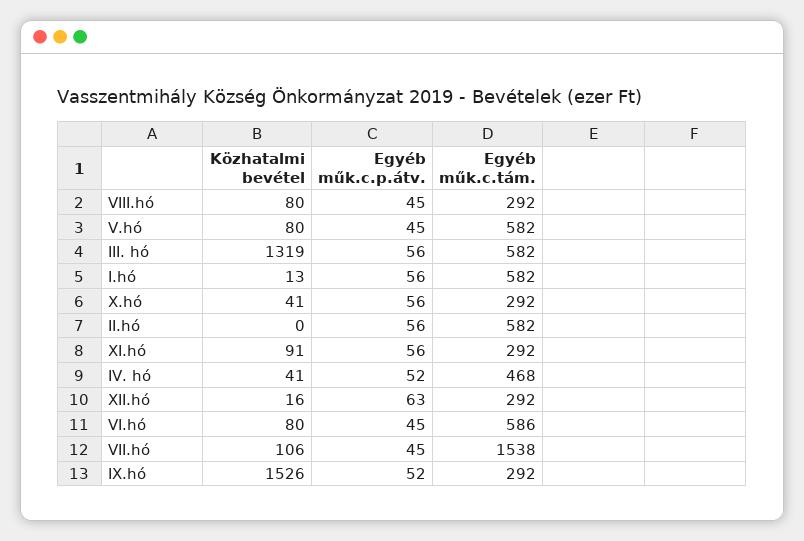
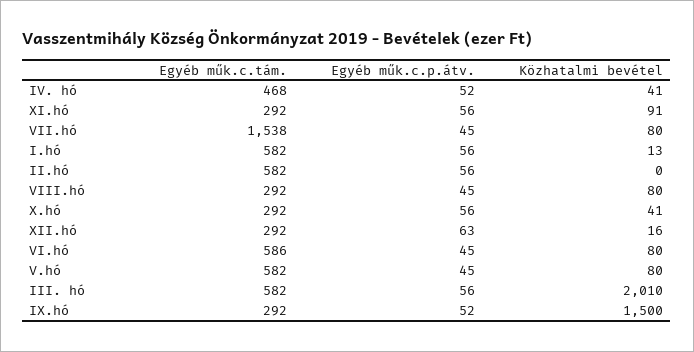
Közhatalmi bevétel, III. hó: 1319 -> 2010
Közhatalmi bevétel, VII.hó: 106 -> 80
Közhatalmi bevétel, IX.hó: 1526 -> 1500

